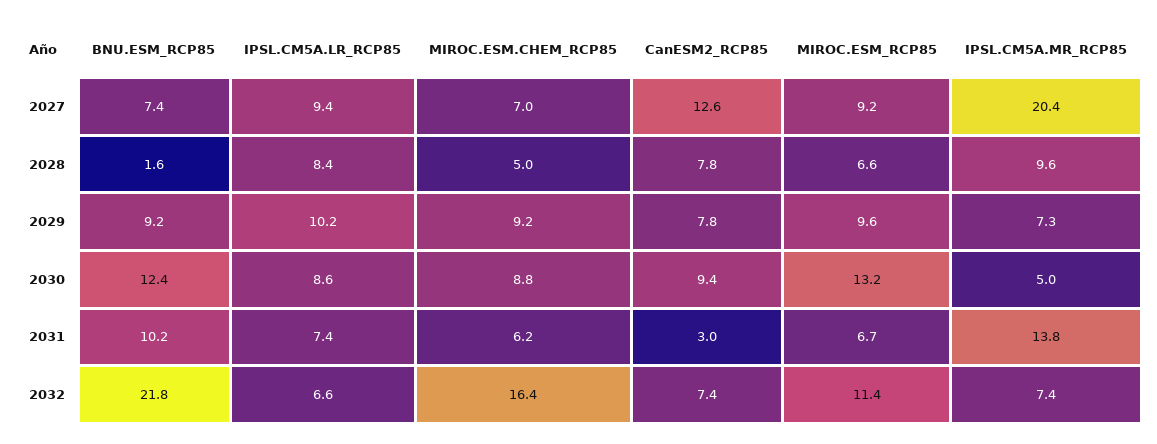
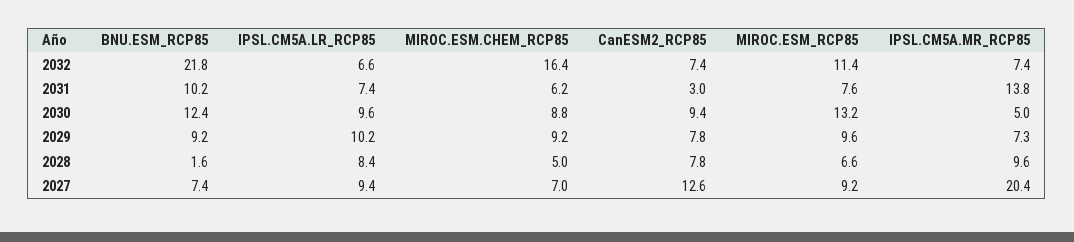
IPSL.CM5A.LR_RCP85, 2030: 8.6 -> 9.6
MIROC.ESM_RCP85, 2031: 6.7 -> 7.6

